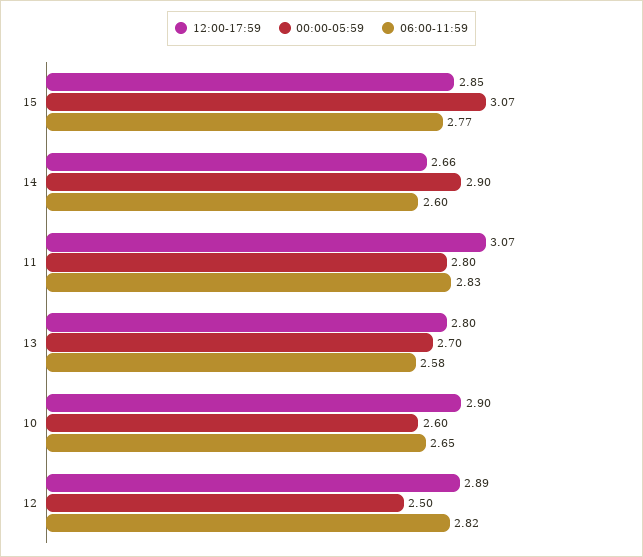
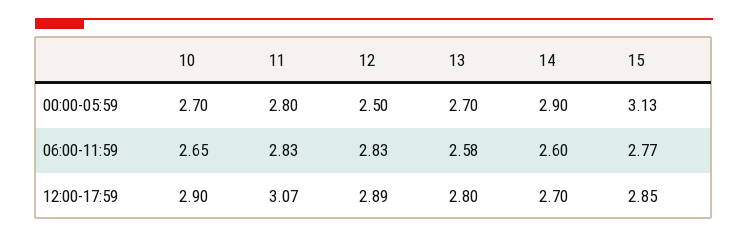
00:00-05:59, 15: 3.07 -> 3.13
12:00-17:59, 14: 2.66 -> 2.7
00:00-05:59, 10: 2.6 -> 2.7
06:00-11:59, 12: 2.82 -> 2.83

